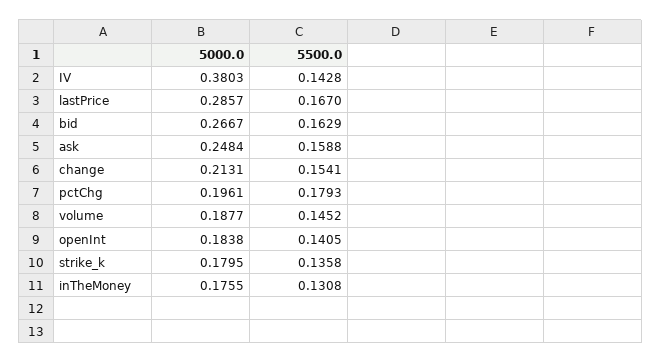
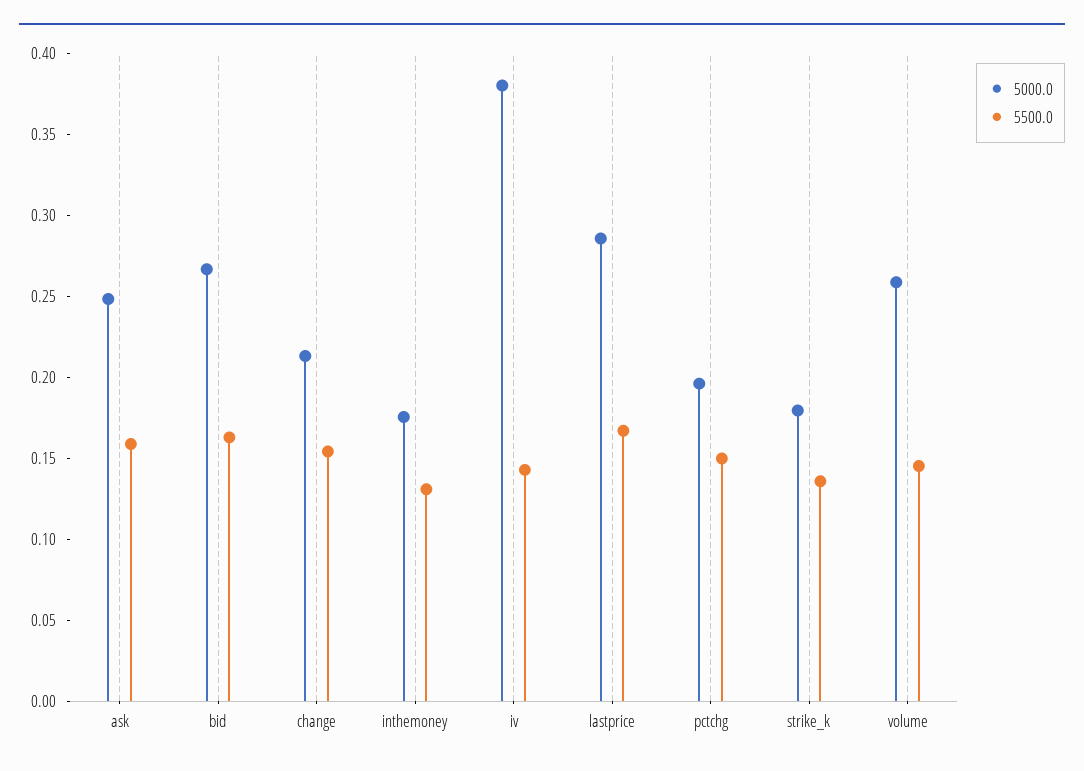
5500.0, pctChg: 0.1793 -> 0.15
5000.0, volume: 0.1877 -> 0.26
5000.0, openInt: 0.1838 -> none
5500.0, openInt: 0.1405 -> none

